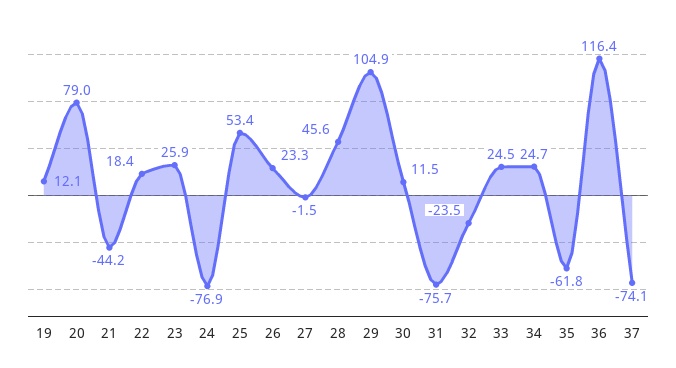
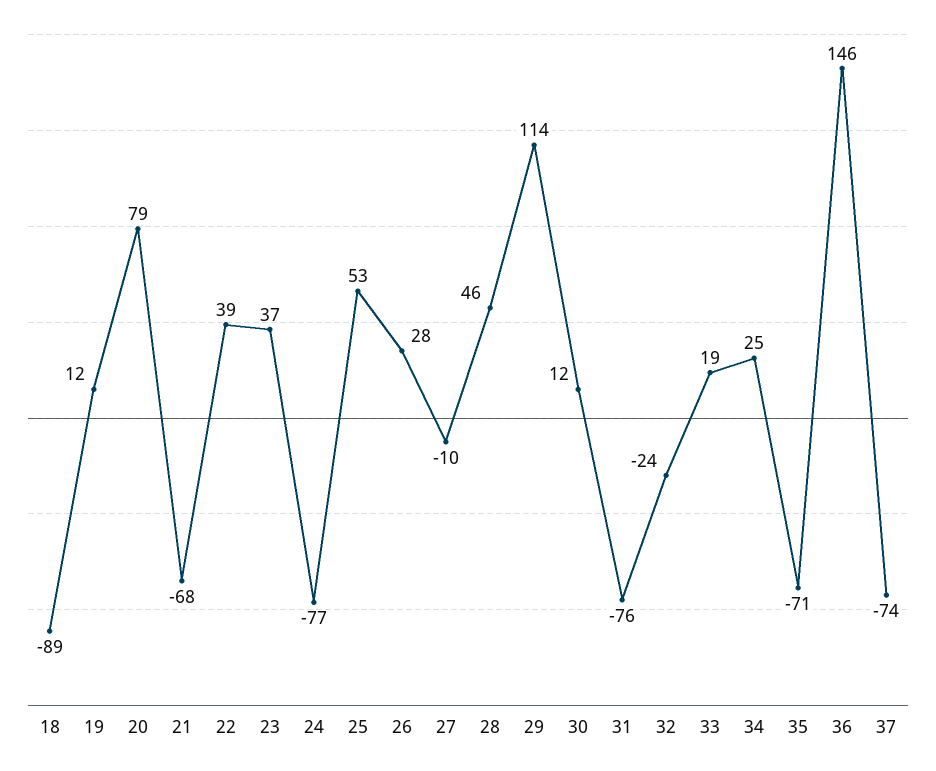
21: -44.2 -> -68
22: 18.4 -> 39
23: 25.9 -> 37
26: 23.3 -> 28
27: -1.5 -> -10
29: 104.9 -> 114
33: 24.5 -> 19
35: -61.8 -> -71
36: 116.4 -> 146
18: none -> -89

